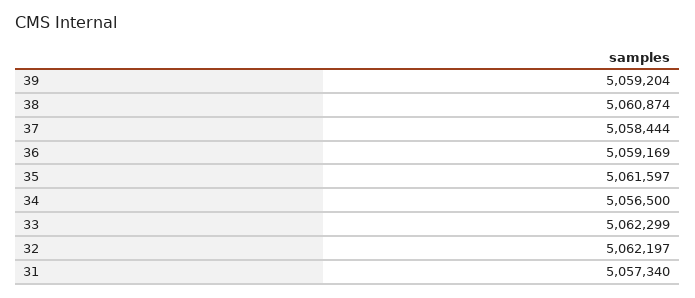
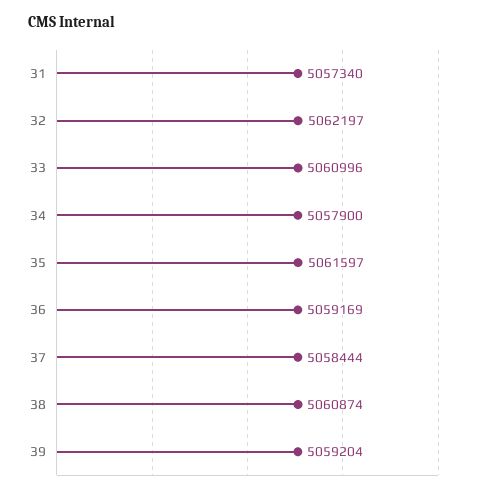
34: 5056500 -> 5057900
33: 5062299 -> 5060996

